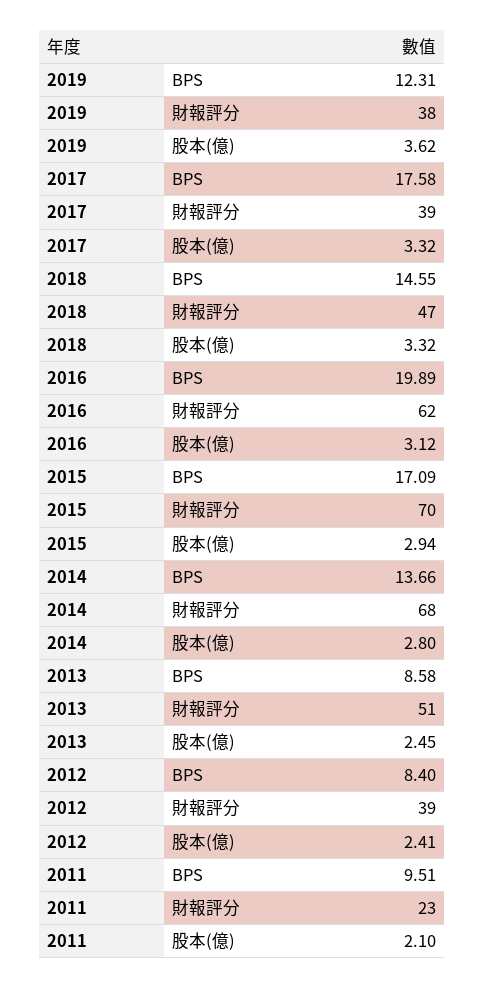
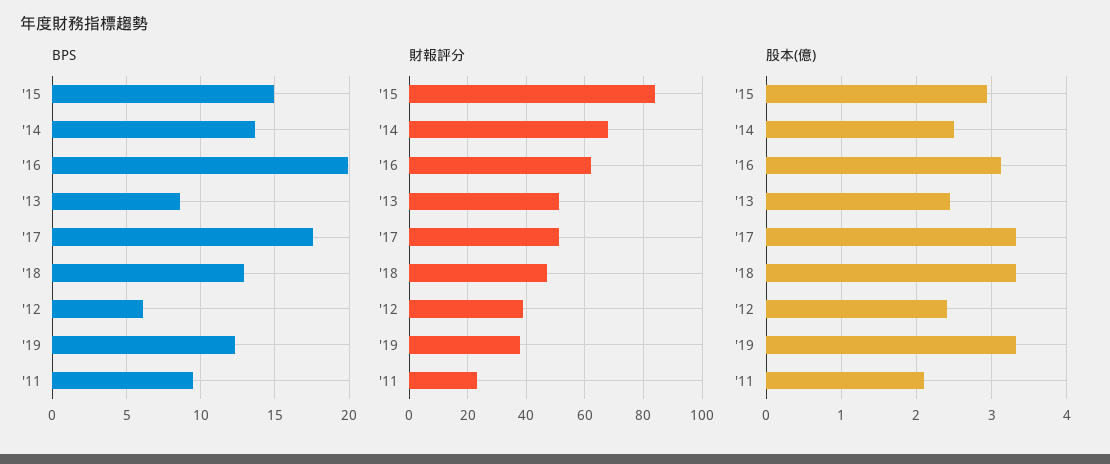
股本(億), 2019: 3.62 -> 3.3
財報評分, 2017: 39 -> 50
BPS, 2018: 14.55 -> 13
BPS, 2015: 17.09 -> 15
財報評分, 2015: 70 -> 85
股本(億), 2014: 2.8 -> 2.5
BPS, 2012: 8.4 -> 6

